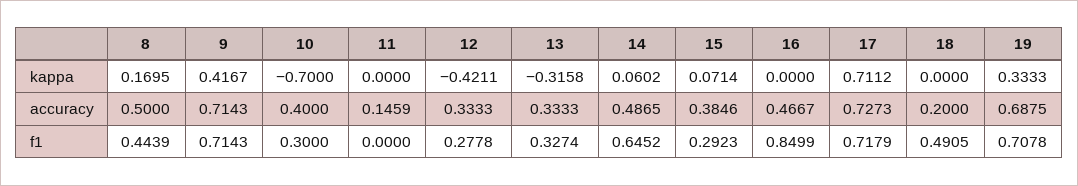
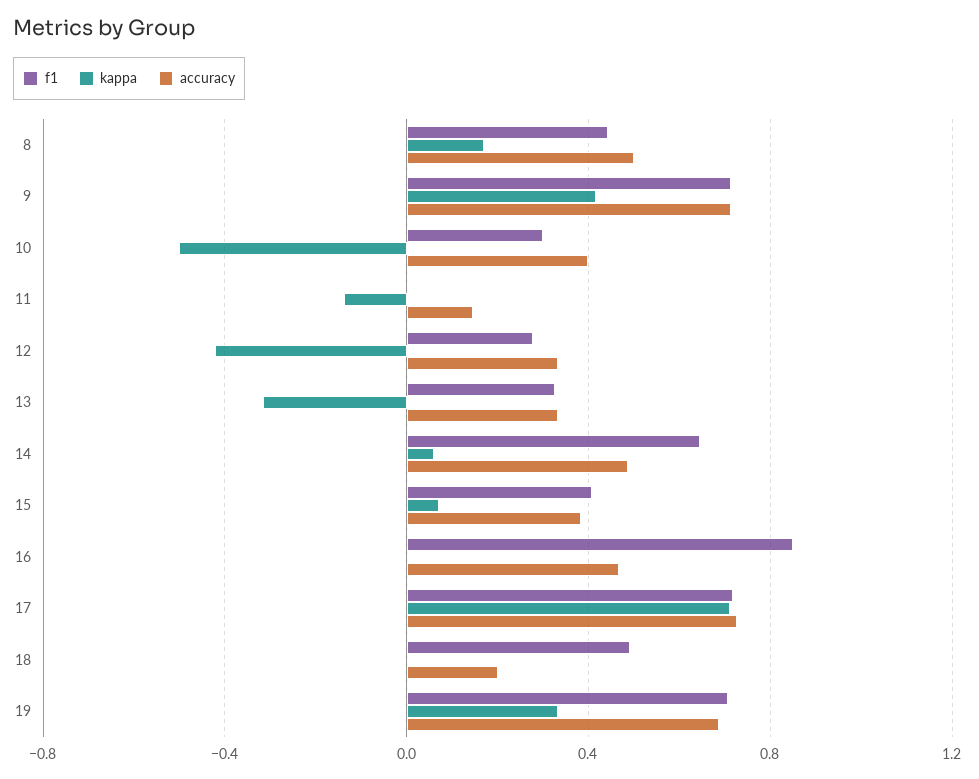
kappa, 10: -0.7 -> -0.5
kappa, 11: 0 -> -0.15
f1, 15: 0.2923 -> 0.4

